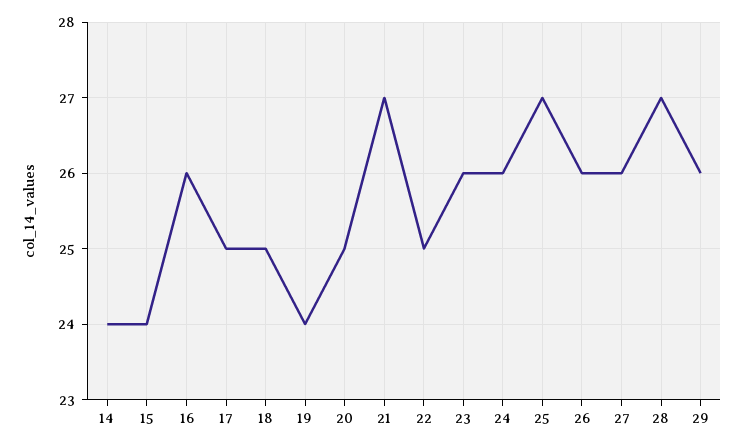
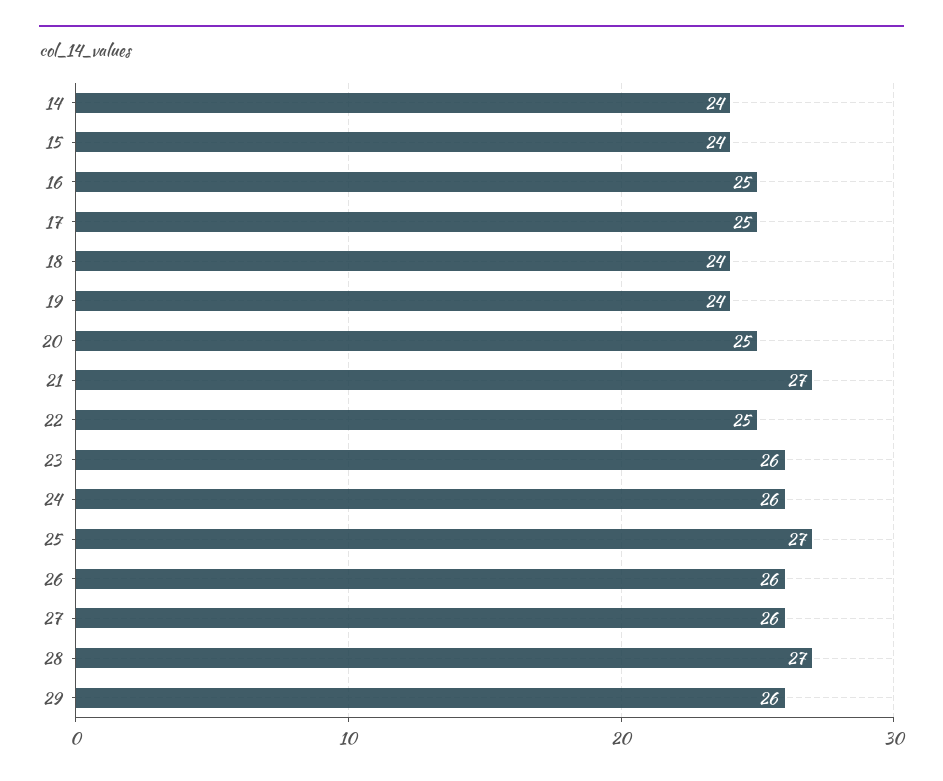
16: 26 -> 25
18: 25 -> 24

